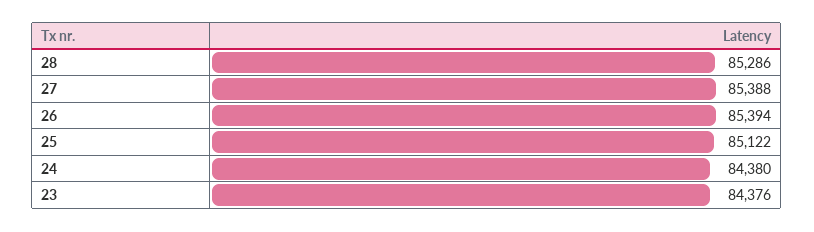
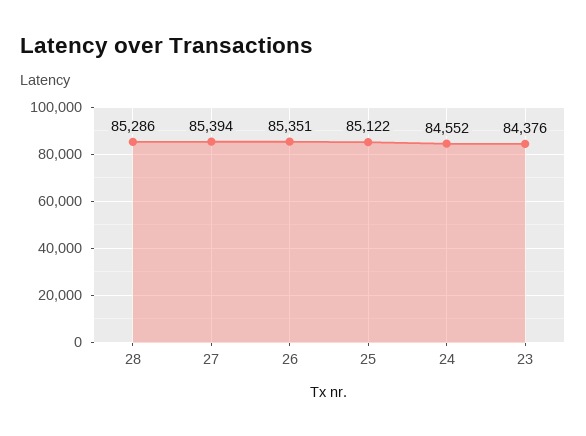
27: 85388 -> 85394
26: 85394 -> 85351
24: 84380 -> 84552

